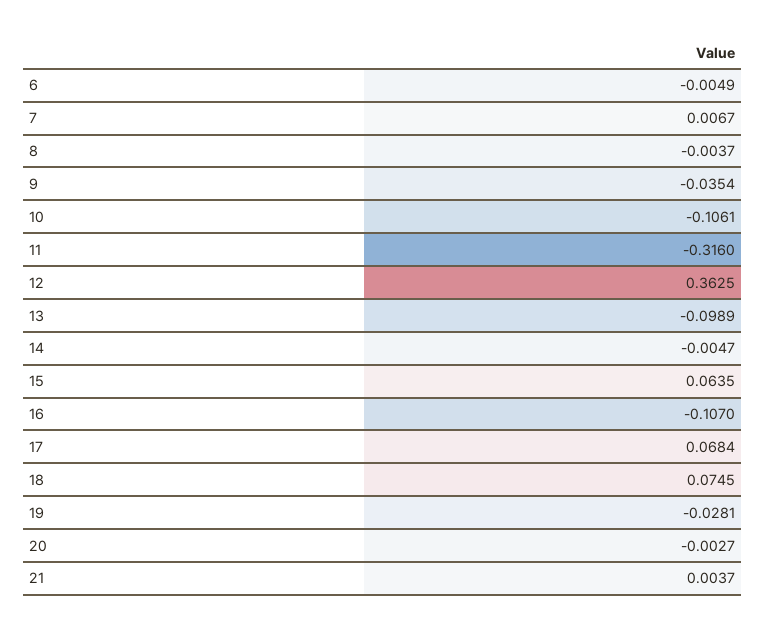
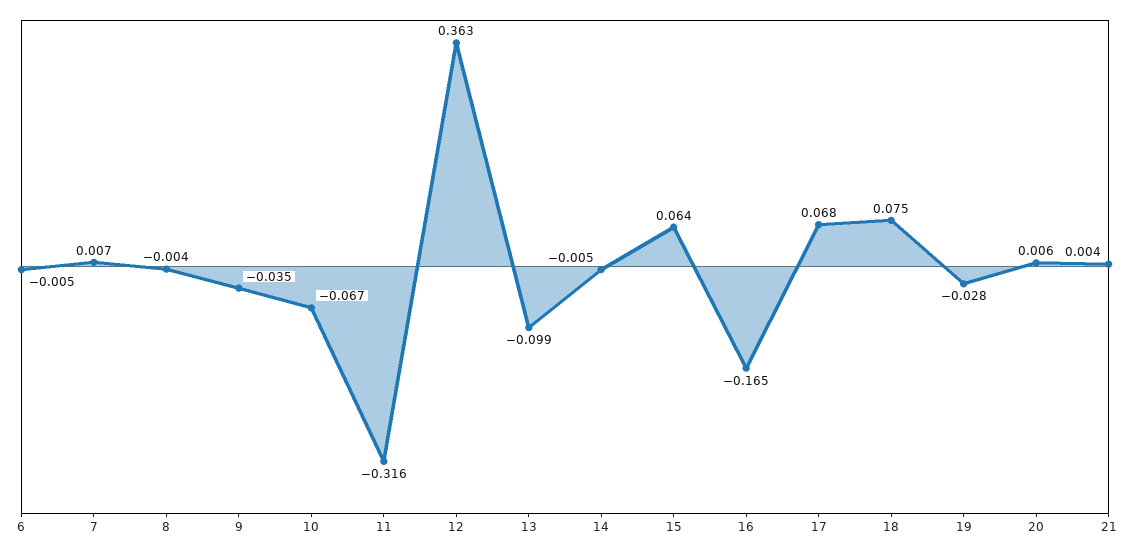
10: -0.1061 -> -0.067
16: -0.107 -> -0.165
20: -0.0027 -> 0.006

